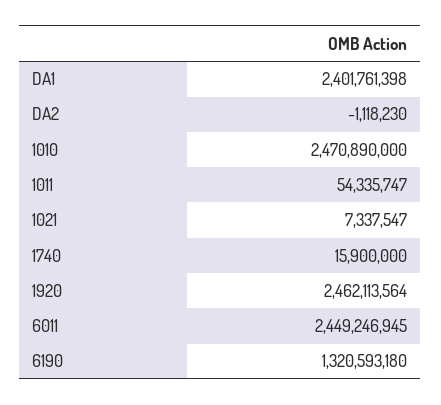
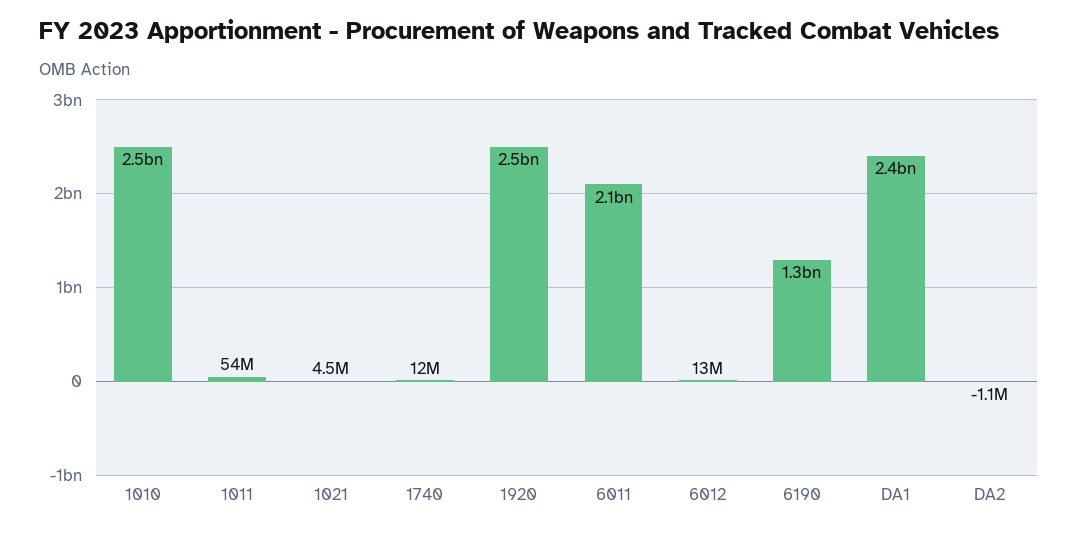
1021: 7337547 -> 4500000
1740: 15900000 -> 12000000
6011: 2449246945 -> 2100000000
6012: none -> 13000000

